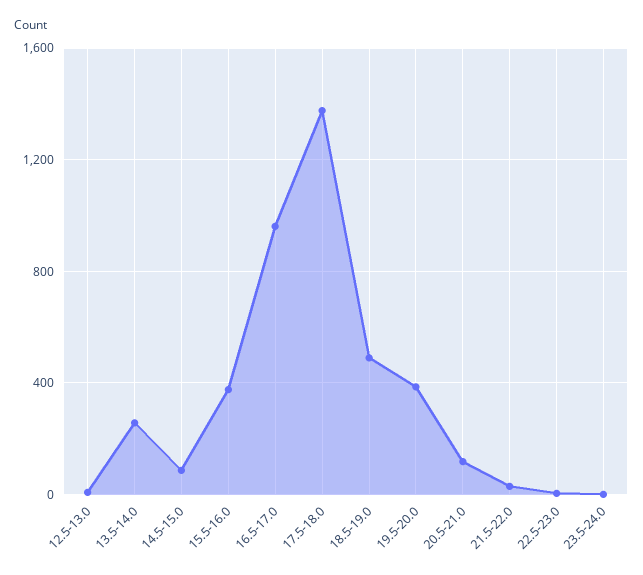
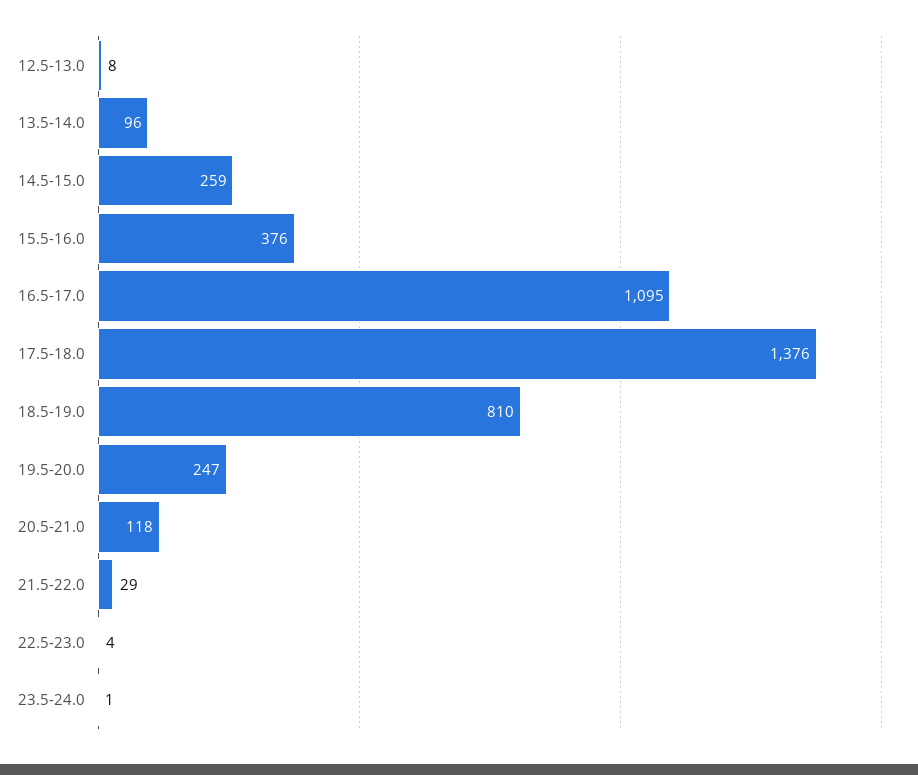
13.5-14.0: 250 -> 96
14.5-15.0: 100 -> 259
16.5-17.0: 950 -> 1095
18.5-19.0: 500 -> 810
19.5-20.0: 400 -> 247

